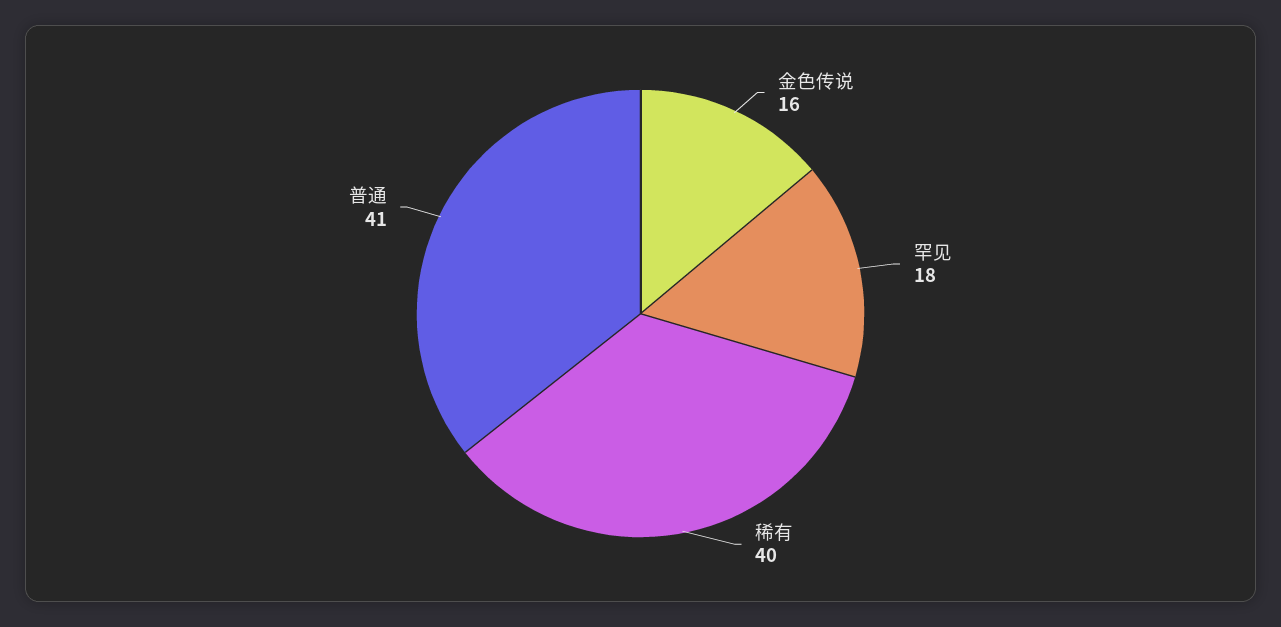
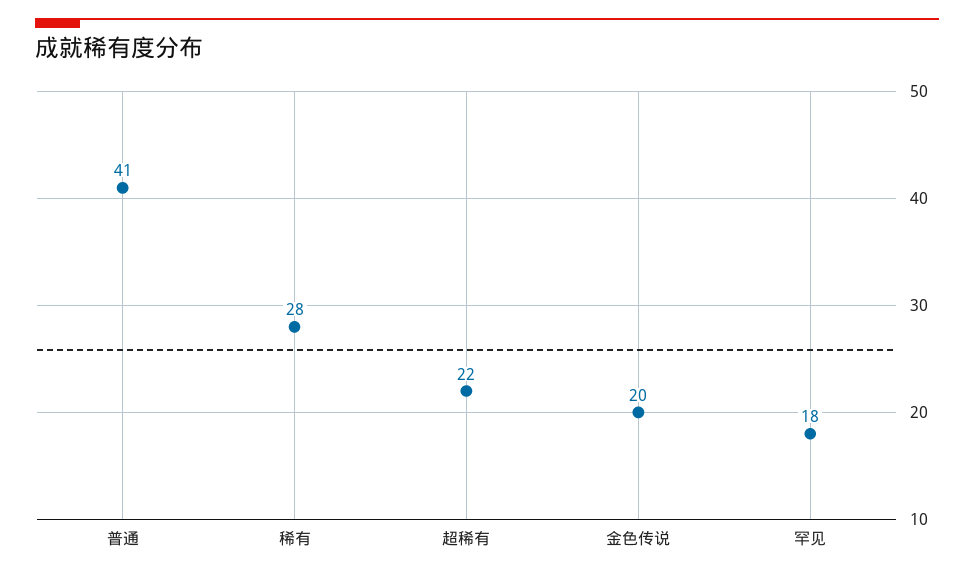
金色传说: 16 -> 20
稀有: 40 -> 28
超稀有: none -> 22

